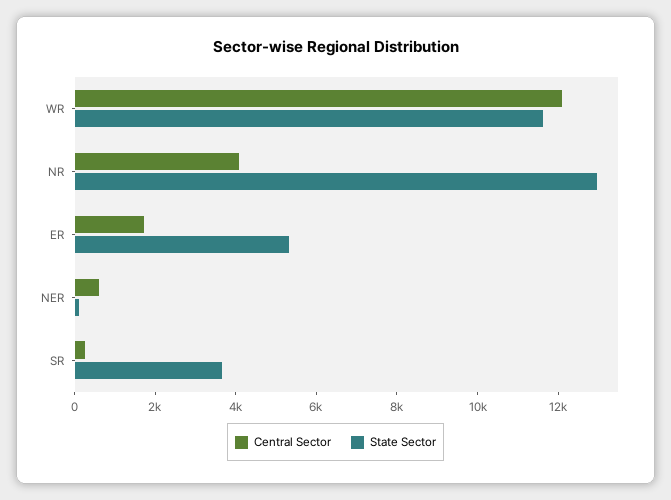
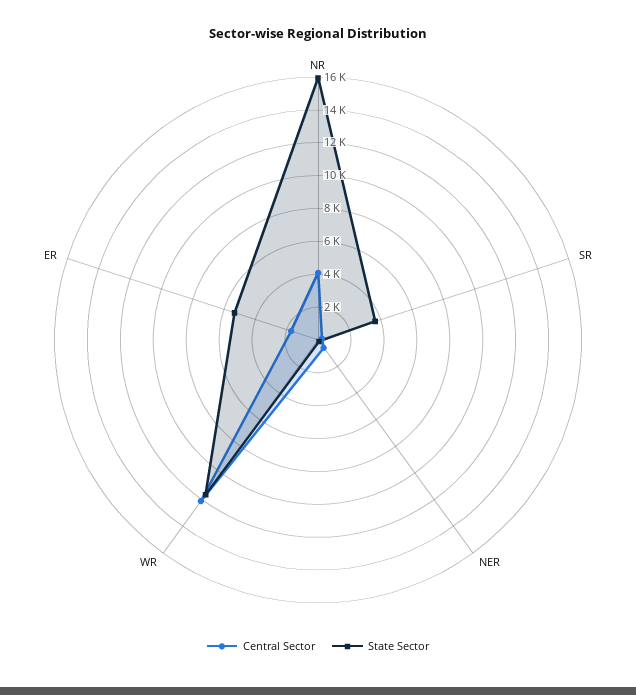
State Sector, NR: 13000 -> 16000

